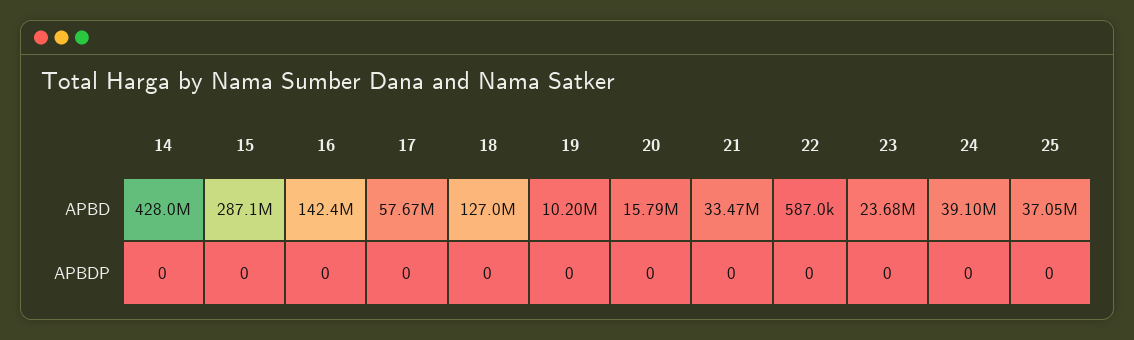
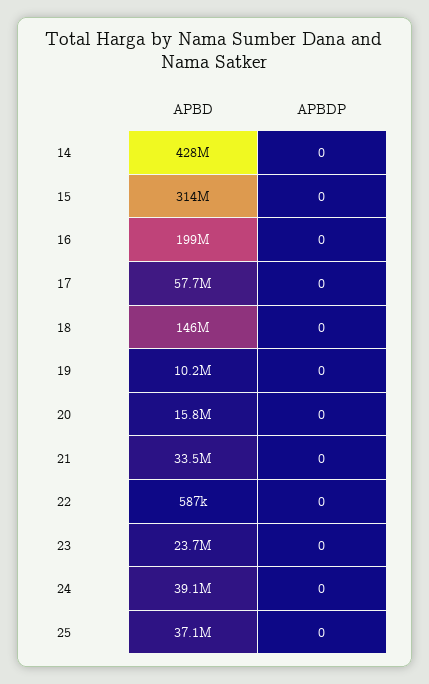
15, APBD: 287100000 -> 314000000
16, APBD: 142400000 -> 199000000
18, APBD: 127000000 -> 146000000

